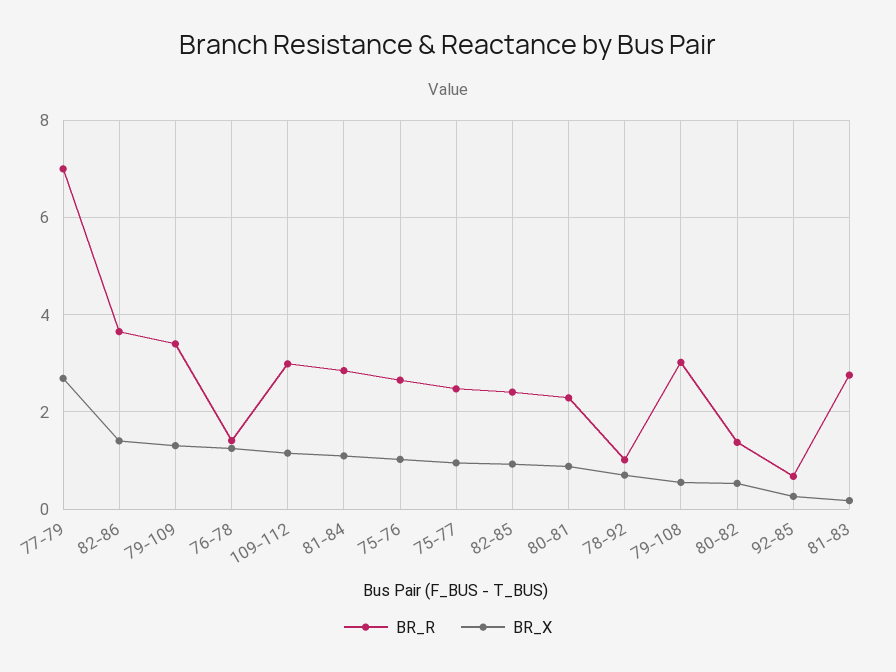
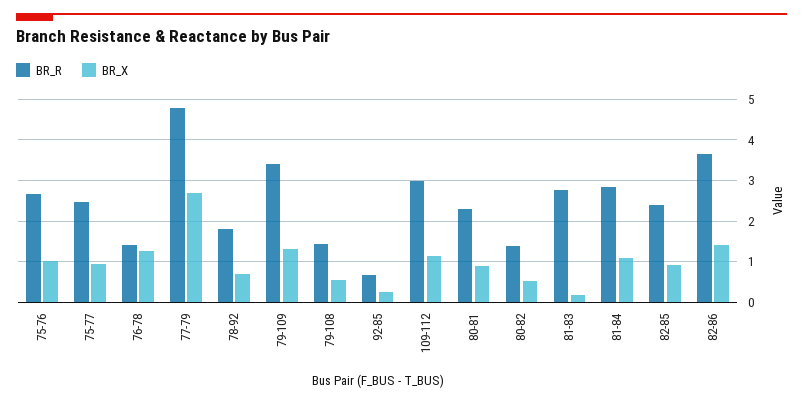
BR_R, 77-79: 7 -> 4.8
BR_R, 78-92: 1 -> 1.8
BR_R, 79-108: 3 -> 1.4

